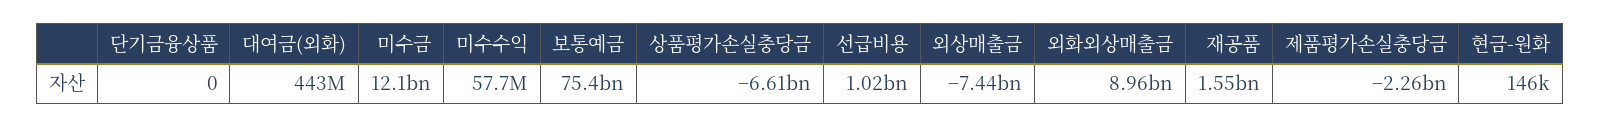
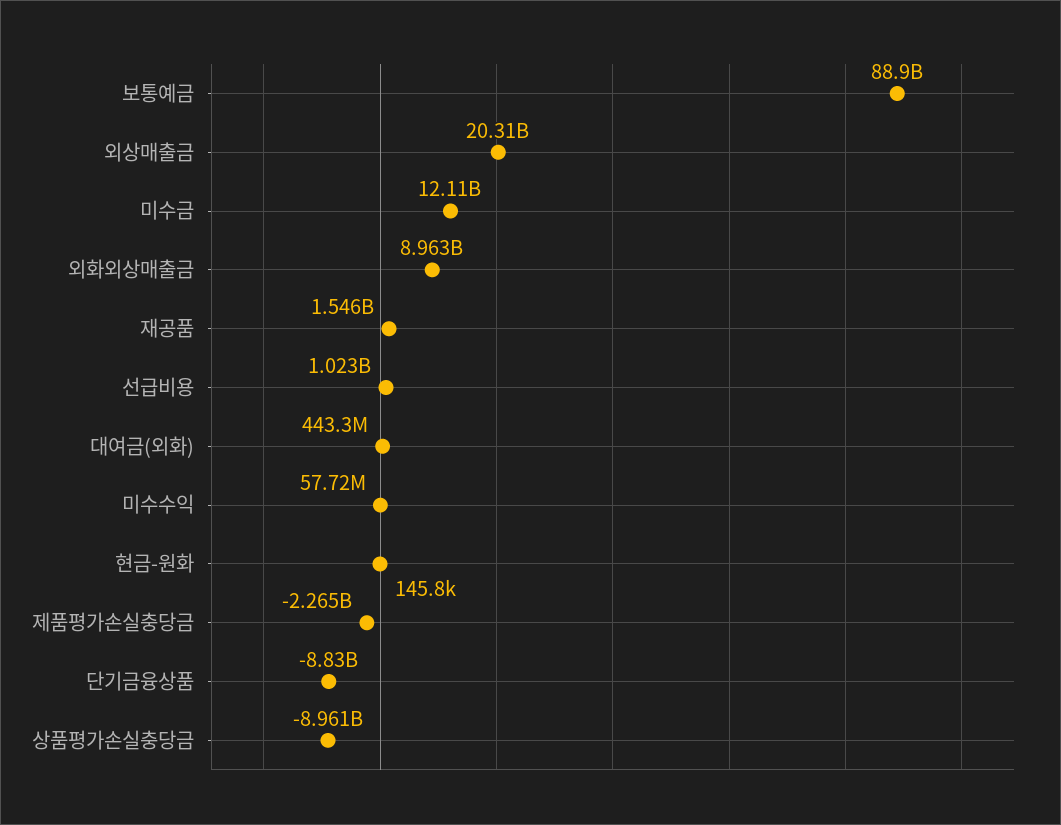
단기금융상품: 0 -> -8830000000
보통예금: 75400000000 -> 88900000000
상품평가손실충당금: -6610000000 -> -8961000000
외상매출금: -7440000000 -> 20310000000

